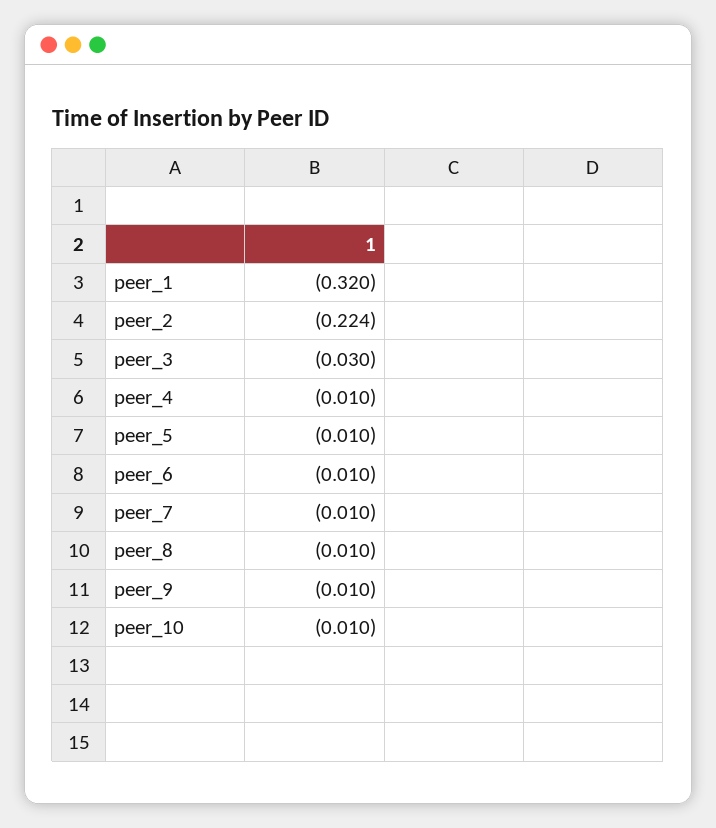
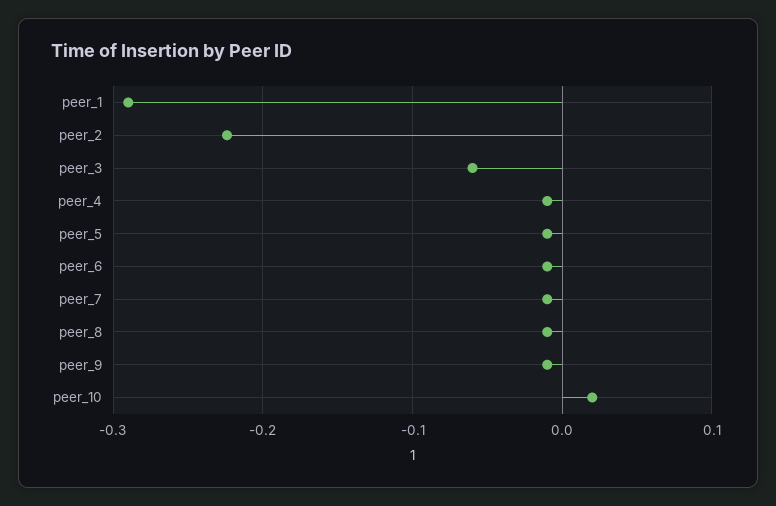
peer_1: -0.32 -> -0.29
peer_3: -0.03 -> -0.06
peer_10: -0.01 -> 0.02

